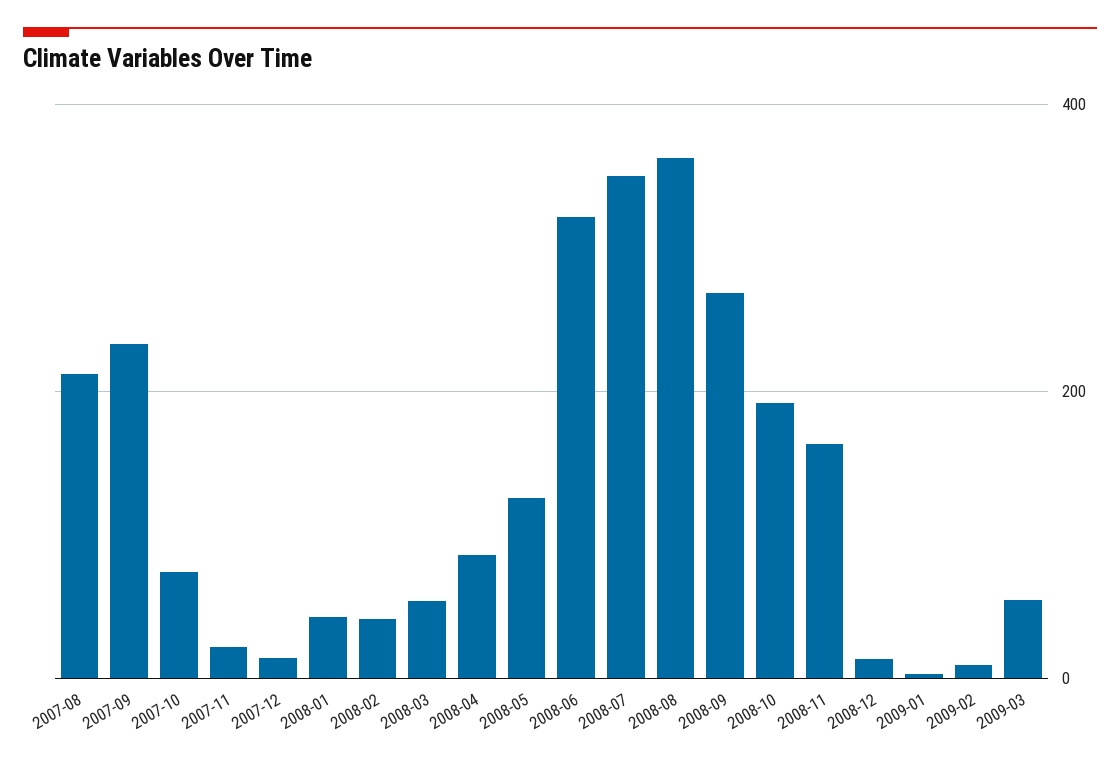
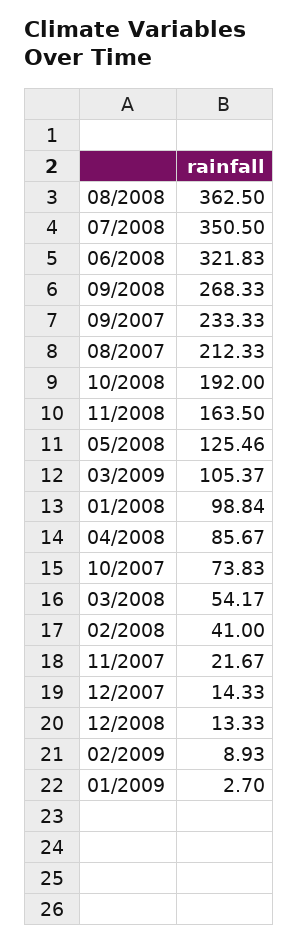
2008-01: 40 -> 98.84
2009-03: 60 -> 105.37

